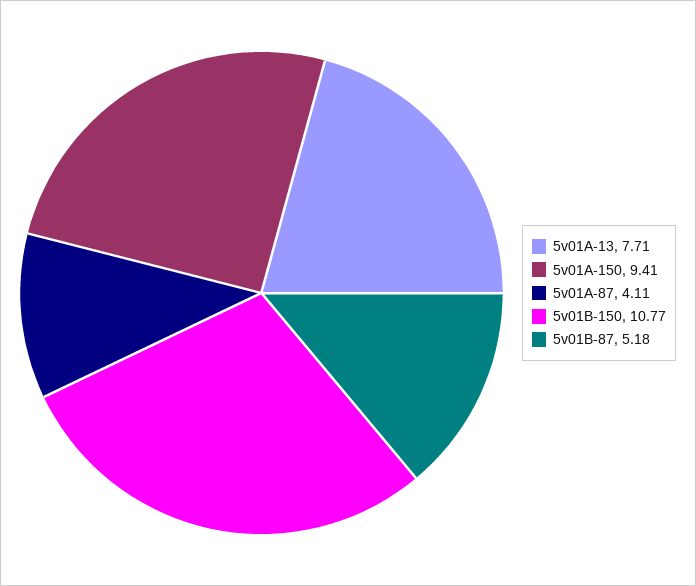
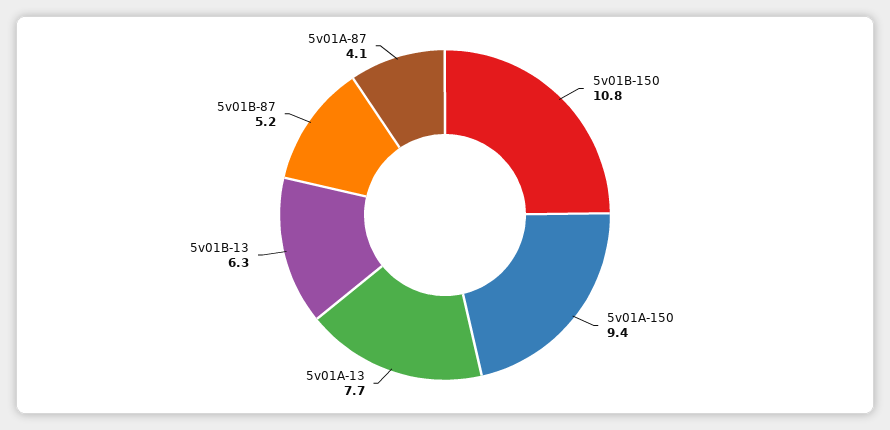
5v01B-13: none -> 6.3

